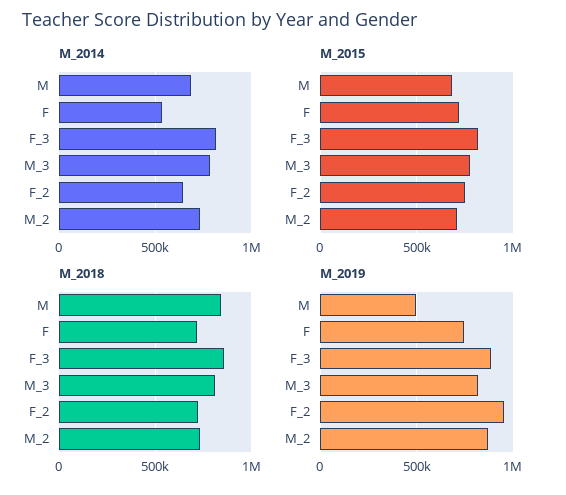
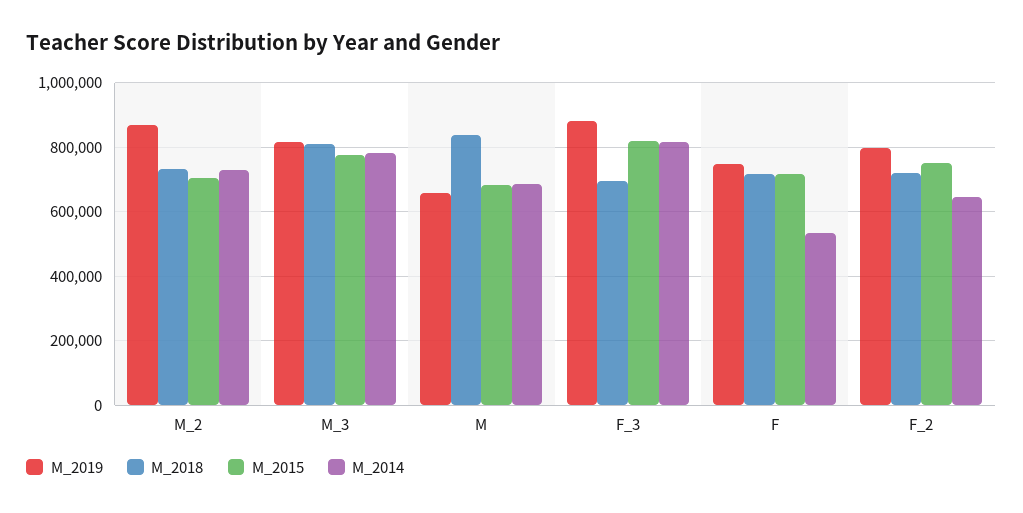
M_2018, F_3: 850000 -> 700000
M_2019, M: 500000 -> 660000
M_2019, F_2: 950000 -> 800000

